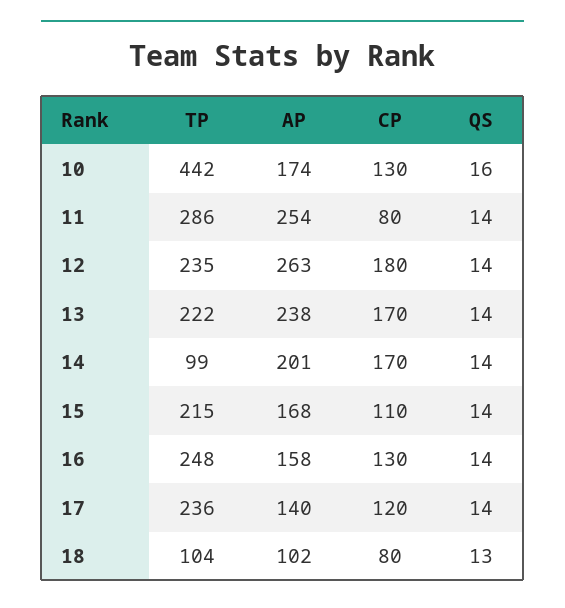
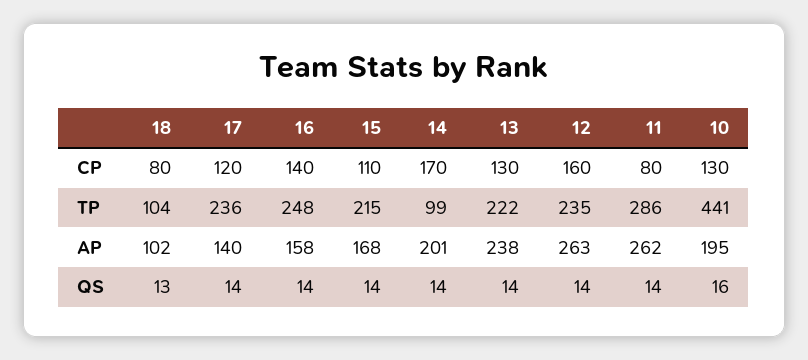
TP, 10: 442 -> 441
AP, 10: 174 -> 195
AP, 11: 254 -> 262
CP, 12: 180 -> 160
CP, 13: 170 -> 130
CP, 16: 130 -> 140

